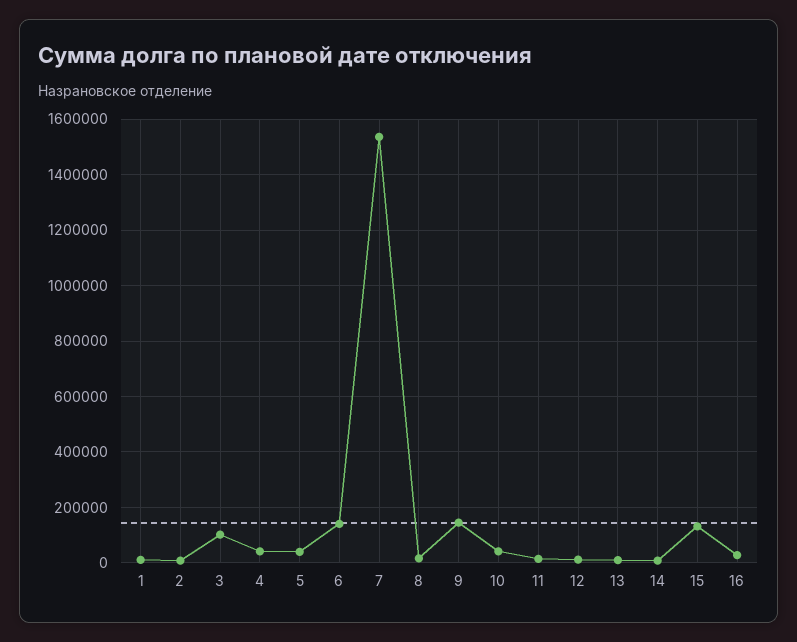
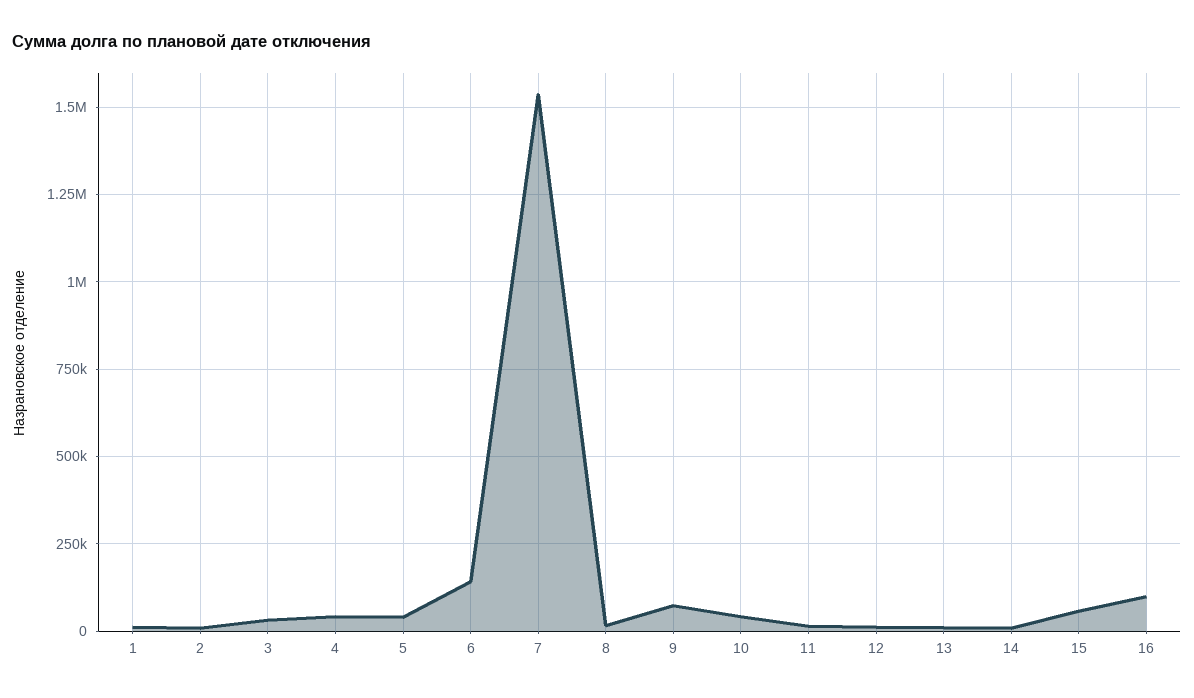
3: 100000 -> 25000
9: 150000 -> 75000
15: 125000 -> 50000
16: 25000 -> 100000

